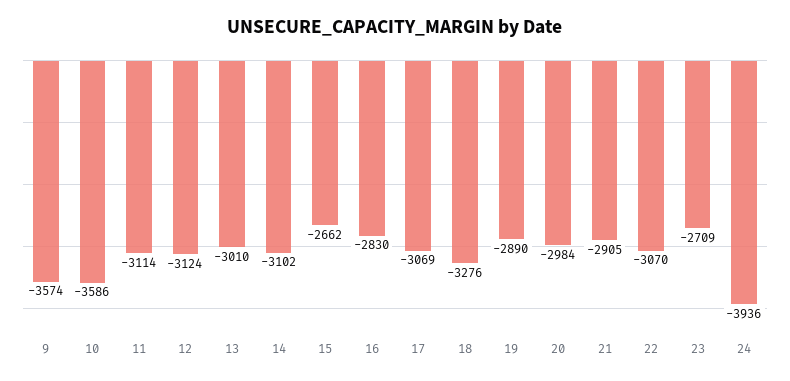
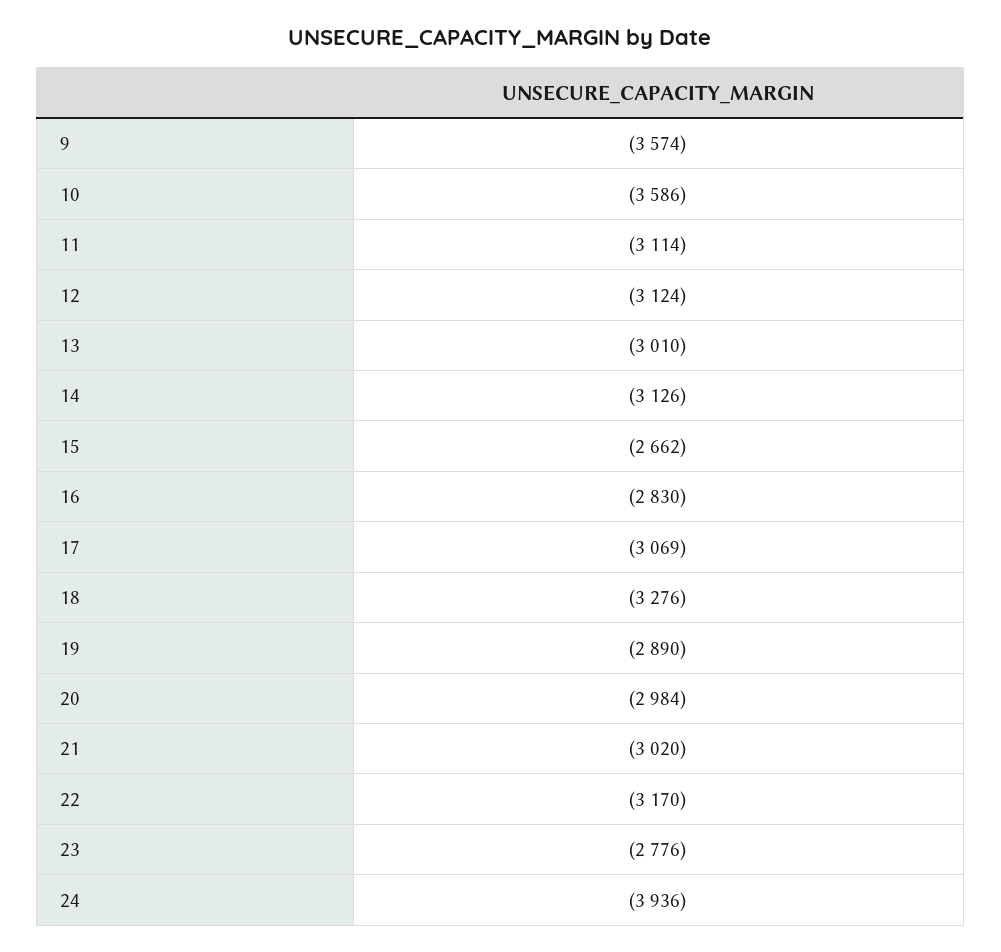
14: -3102 -> -3126
21: -2905 -> -3020
22: -3070 -> -3170
23: -2709 -> -2776

